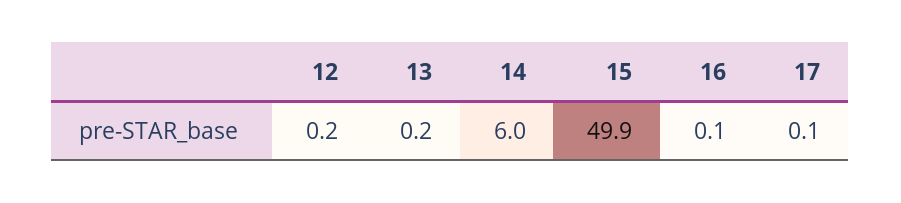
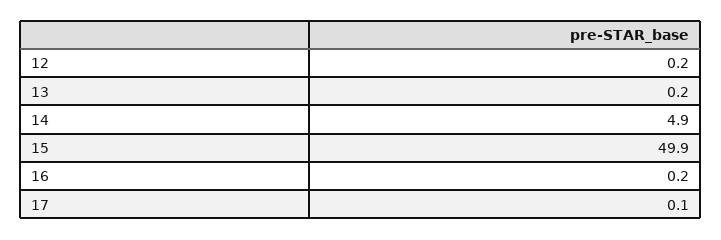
14: 6 -> 4.9
16: 0.1 -> 0.2

